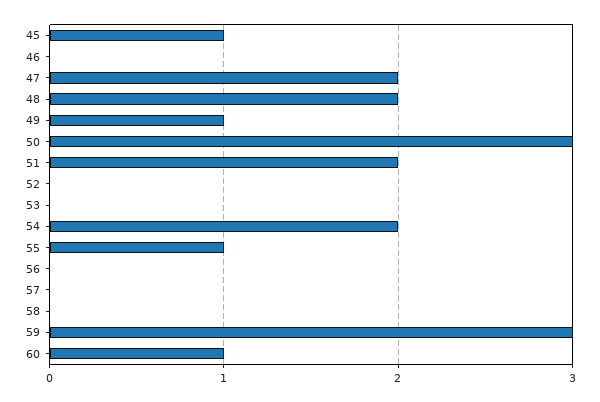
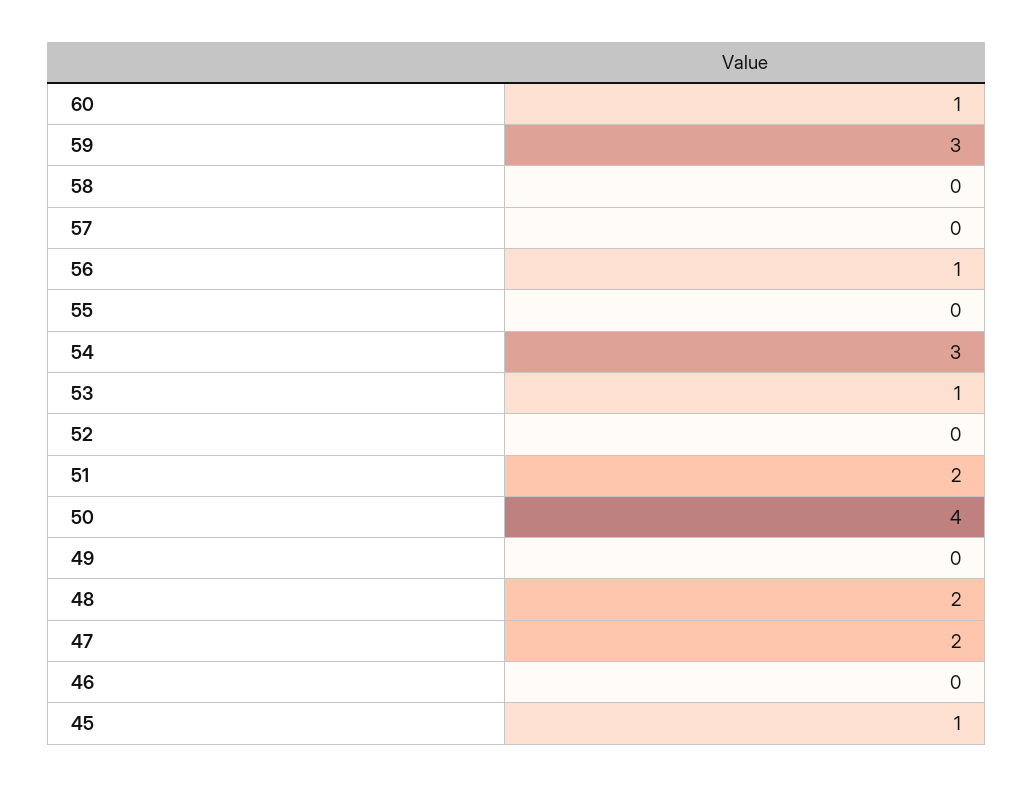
49: 1 -> 0
50: 3 -> 4
53: 0 -> 1
54: 2 -> 3
55: 1 -> 0
56: 0 -> 1

